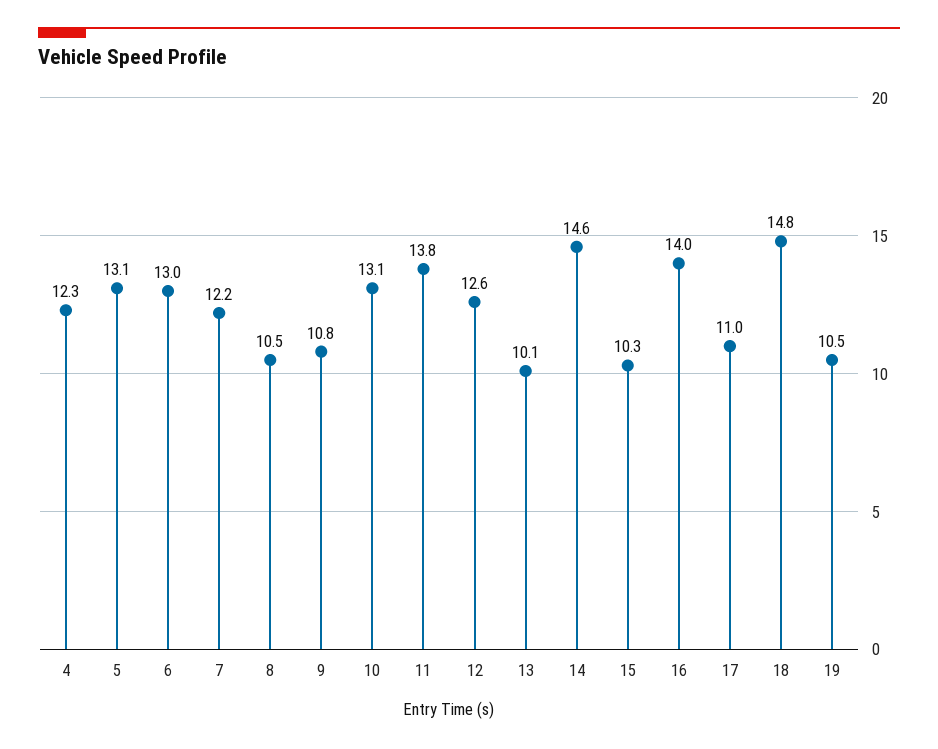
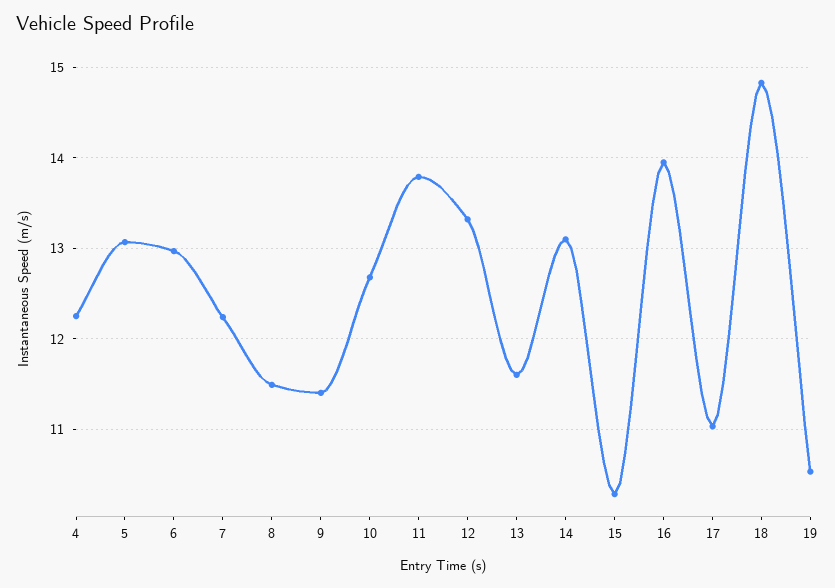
8: 10.5 -> 11.5
9: 10.8 -> 11.4
10: 13.1 -> 12.7
12: 12.6 -> 13.3
13: 10.1 -> 11.6
14: 14.6 -> 13.1

